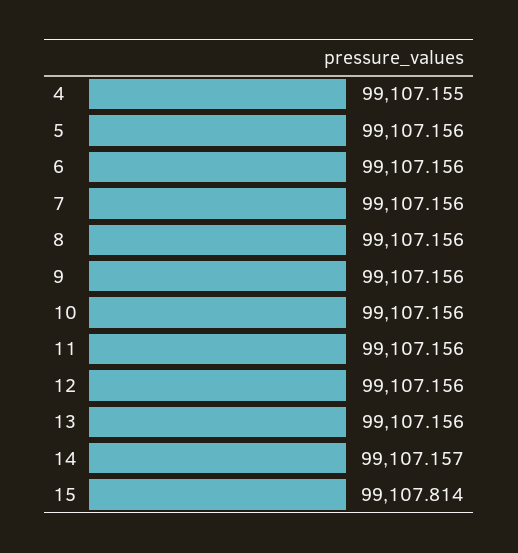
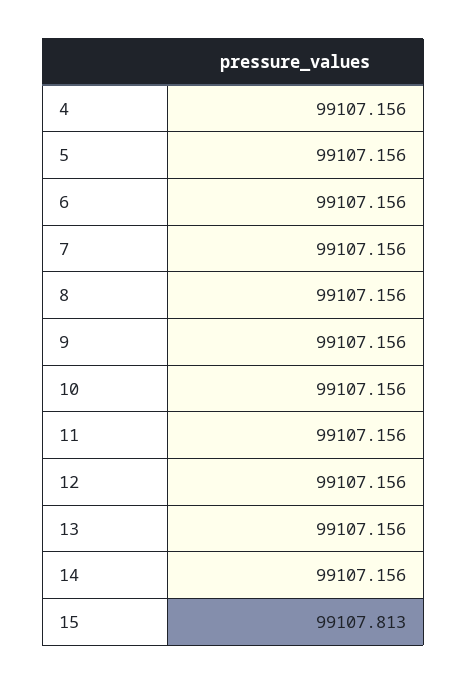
4: 99107.155 -> 99107.156
14: 99107.157 -> 99107.156
15: 99107.814 -> 99107.813

